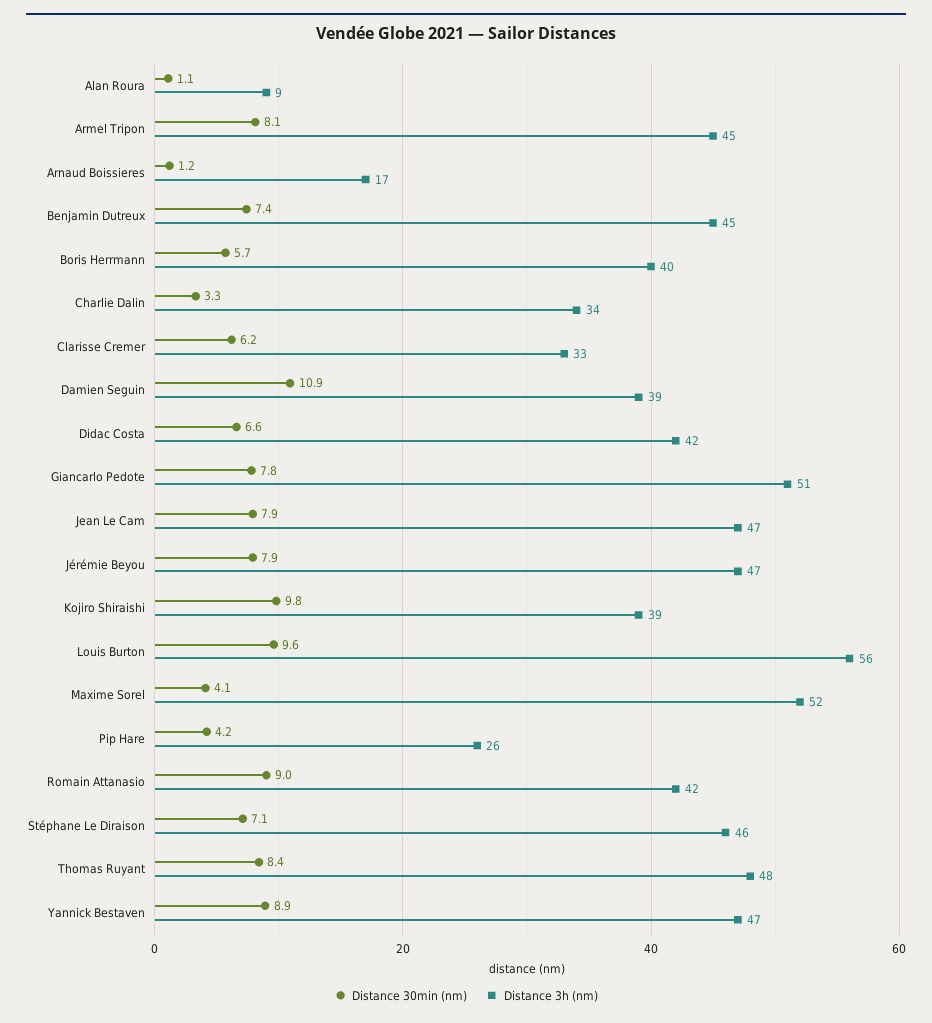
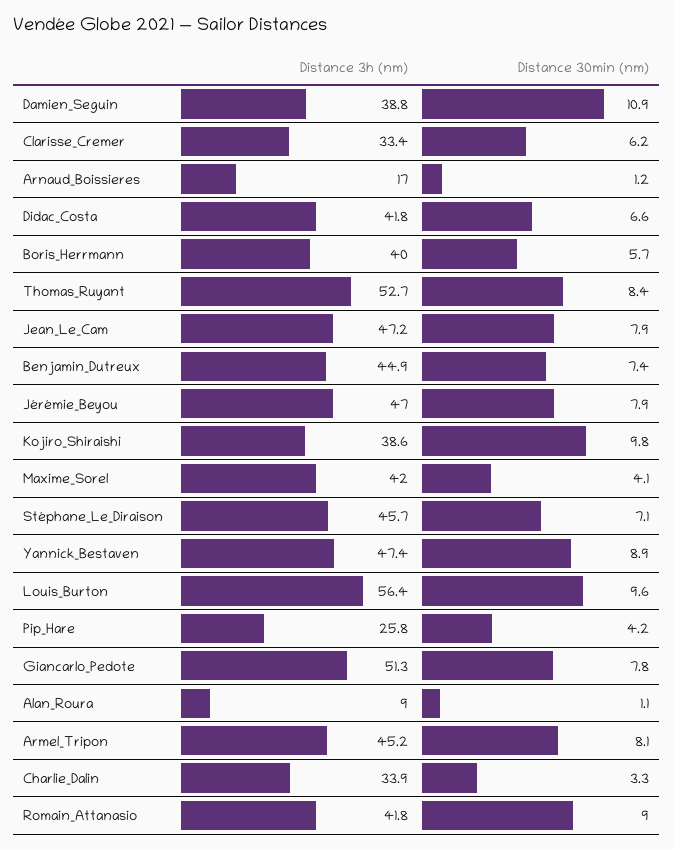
Distance 3h (nm), Maxime Sorel: 52 -> 42
Distance 3h (nm), Thomas Ruyant: 48 -> 52.7

